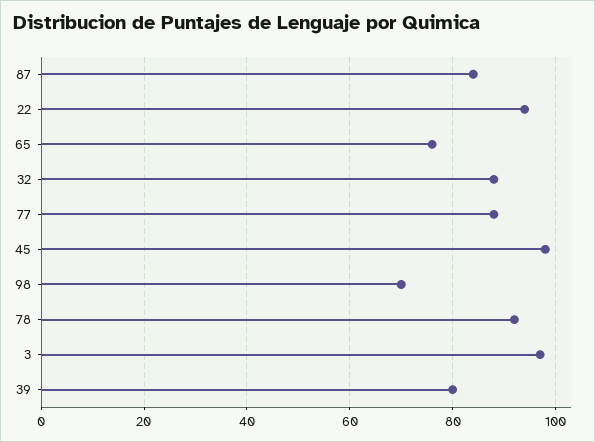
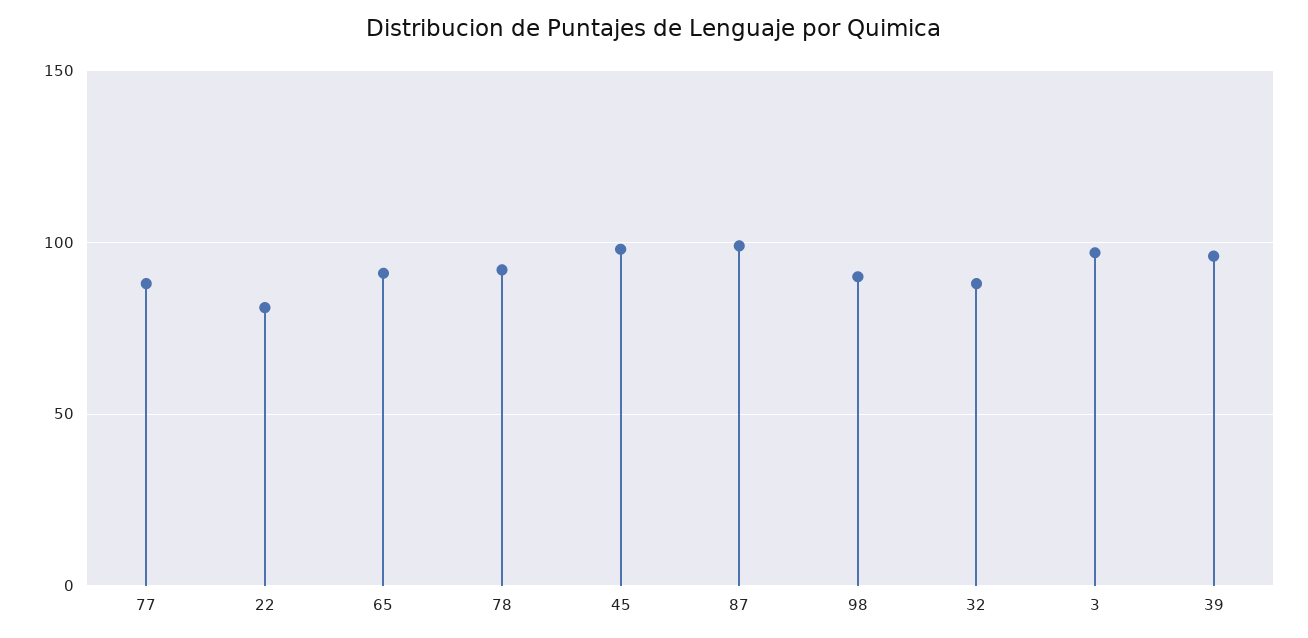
87: 85 -> 100
22: 95 -> 80
65: 75 -> 90
98: 70 -> 90
39: 80 -> 95

